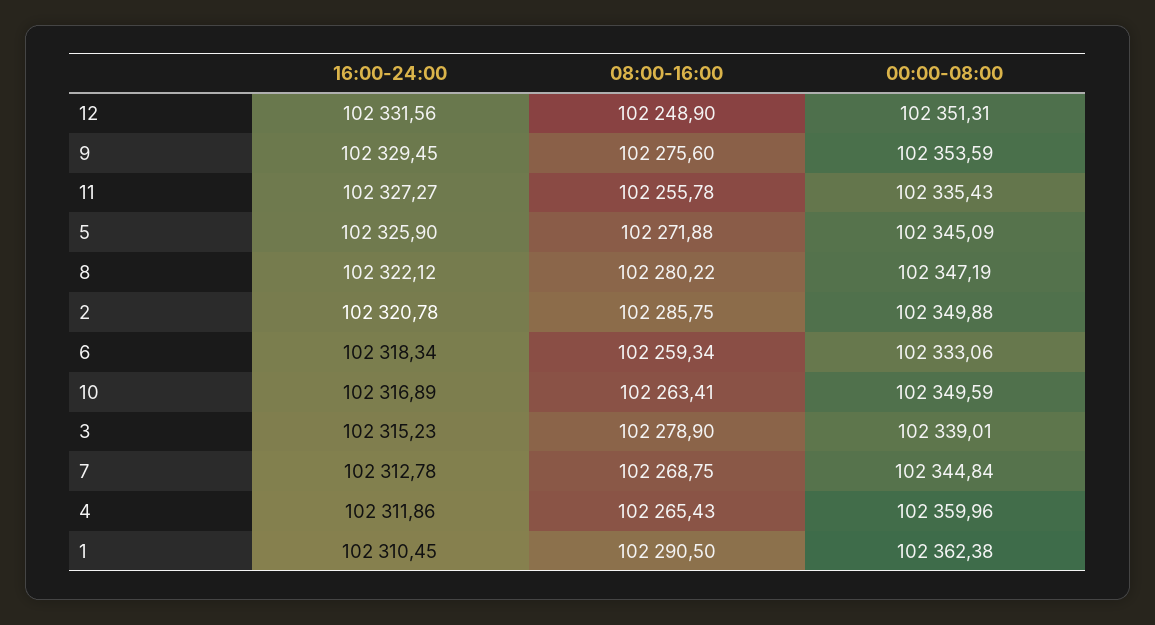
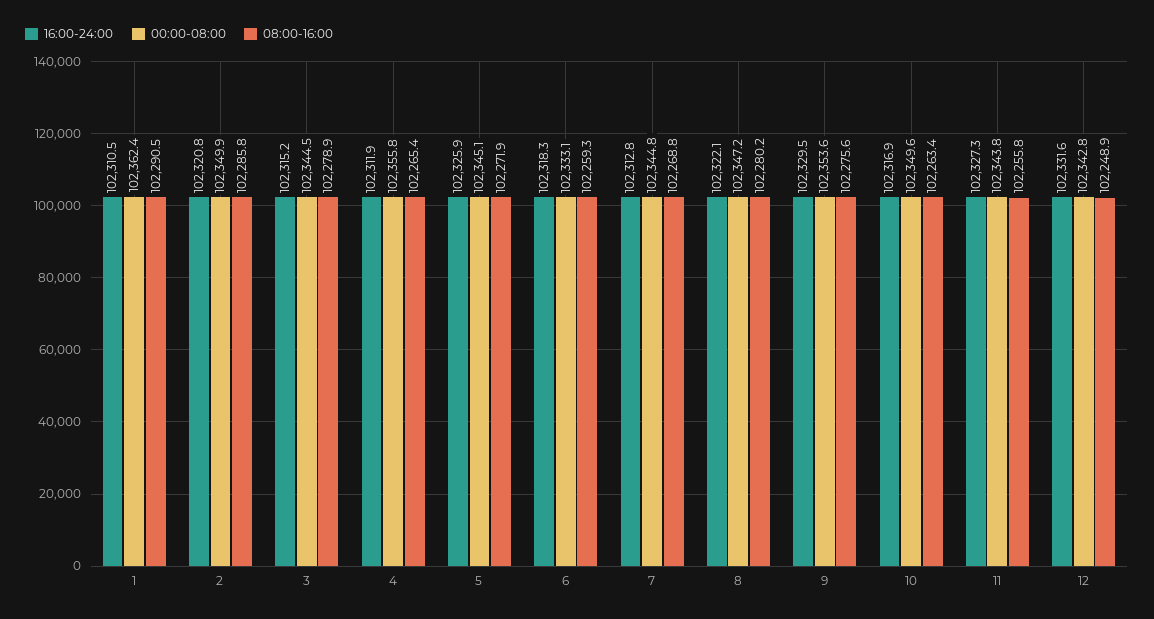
00:00-08:00, 12: 102351.31 -> 102342.8
00:00-08:00, 11: 102335.43 -> 102343.8
00:00-08:00, 3: 102339.01 -> 102344.5
00:00-08:00, 4: 102359.96 -> 102355.8

